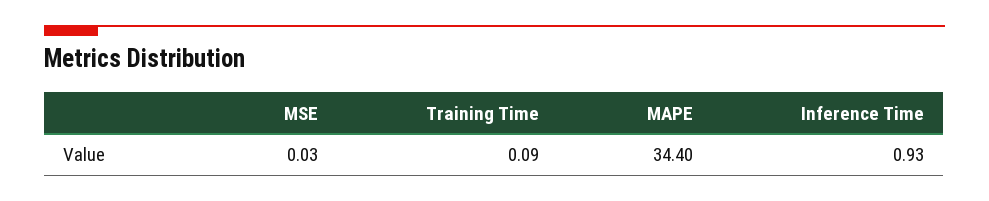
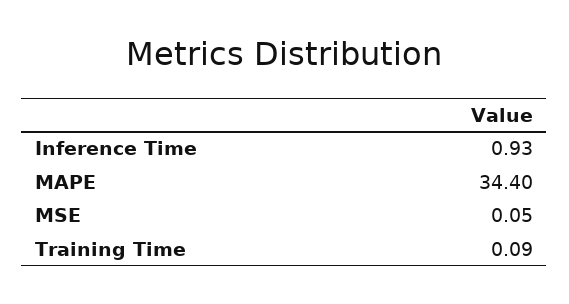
MSE: 0.03 -> 0.05

